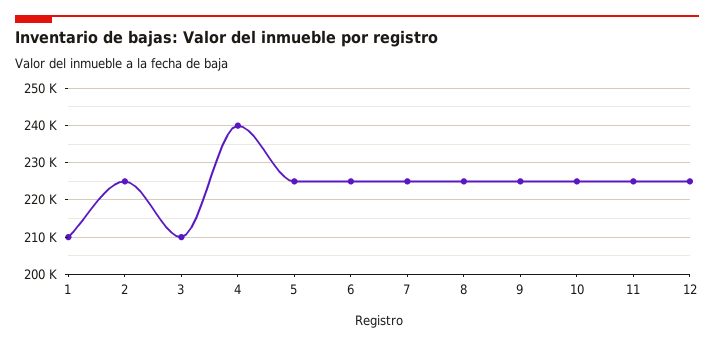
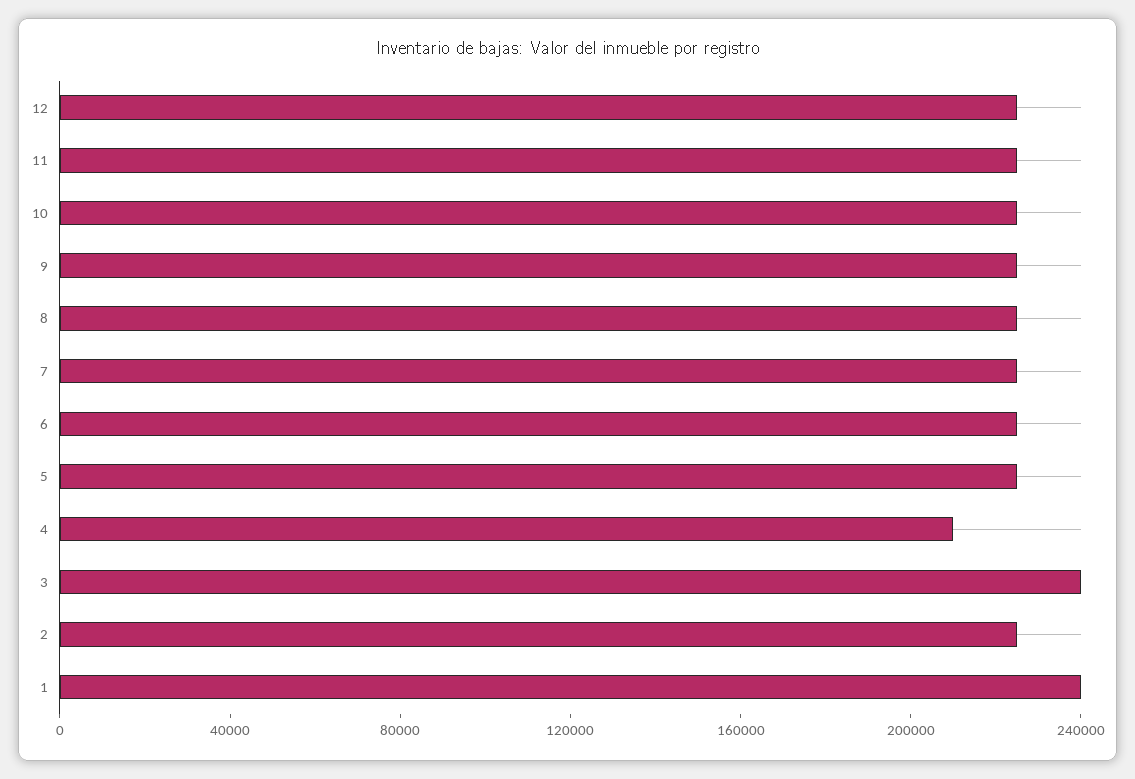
1: 210000 -> 240000
3: 210000 -> 240000
4: 240000 -> 210000

